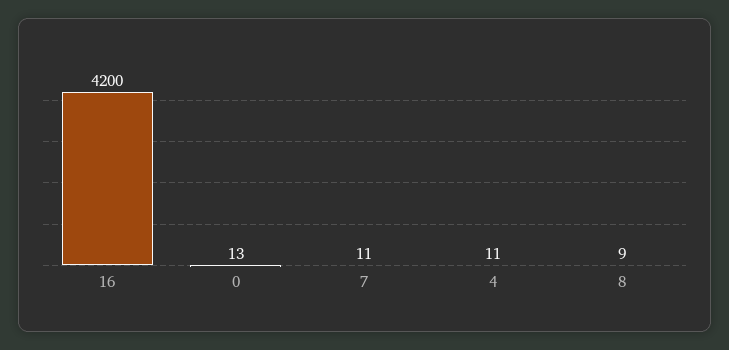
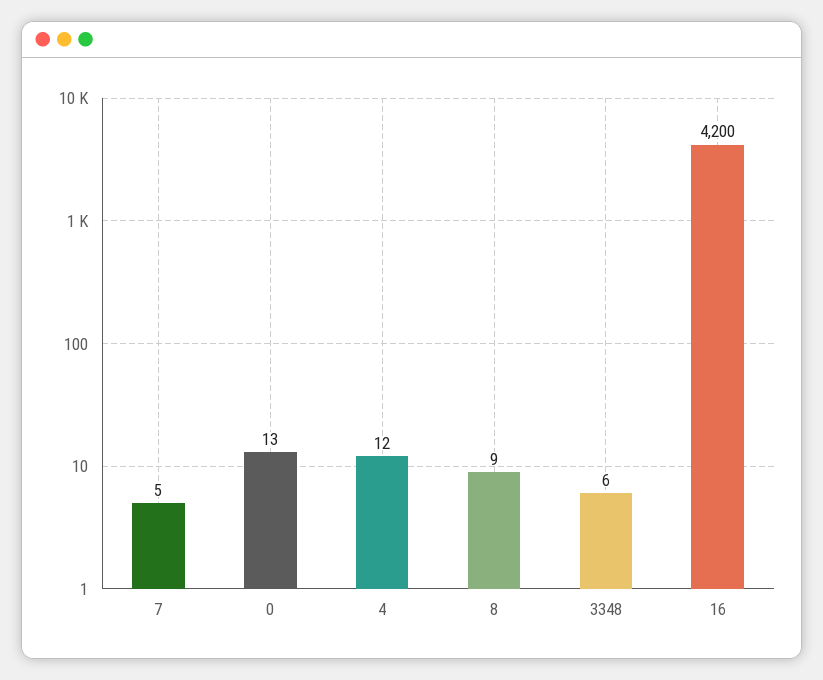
7: 11 -> 5
4: 11 -> 12
3348: none -> 6

